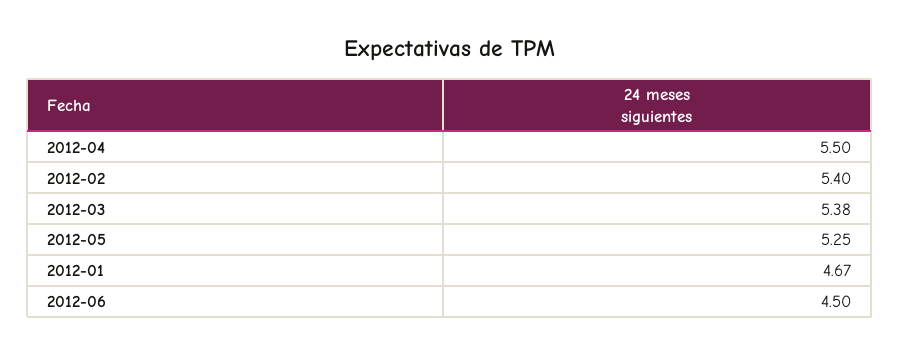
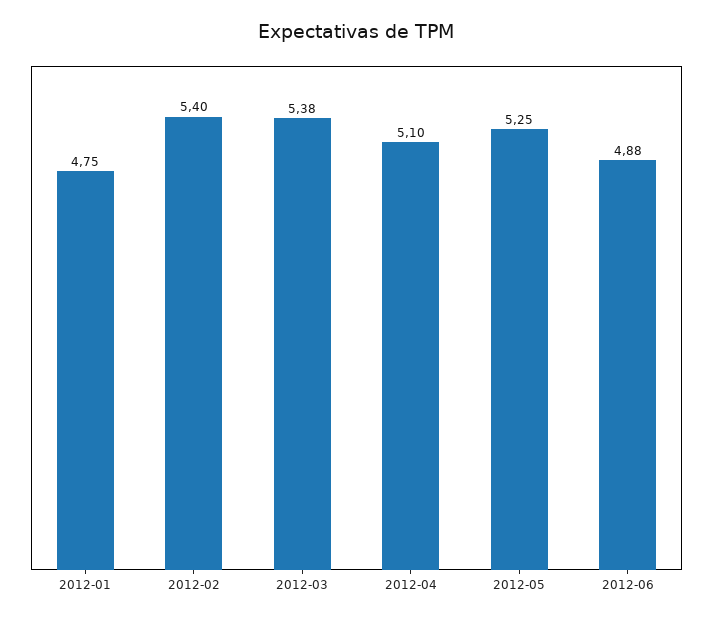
2012-04: 5.5 -> 5.1
2012-01: 4.67 -> 4.75
2012-06: 4.5 -> 4.88

